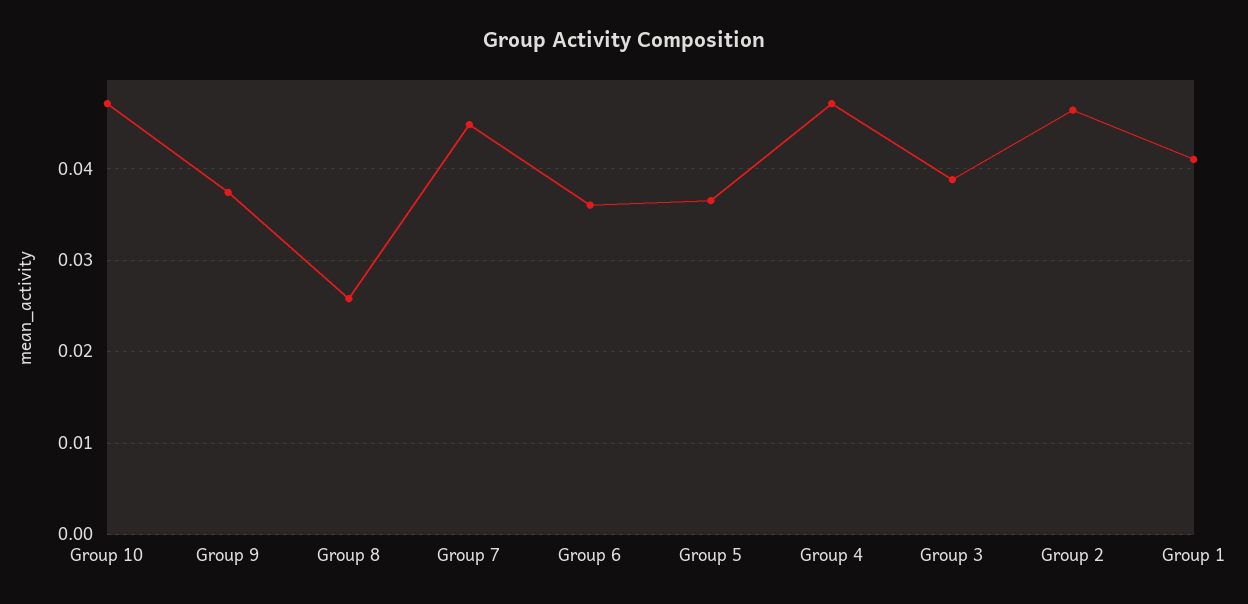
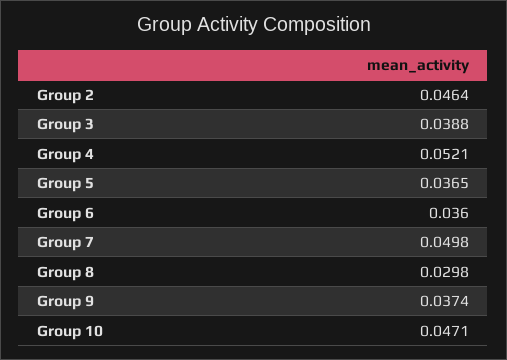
Group 8: 0.026 -> 0.0298
Group 7: 0.045 -> 0.0498
Group 4: 0.047 -> 0.0521
Group 1: 0.041 -> none

